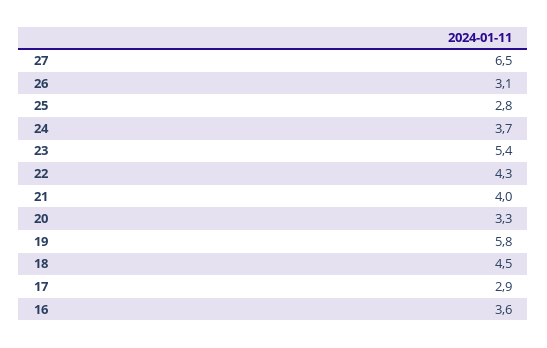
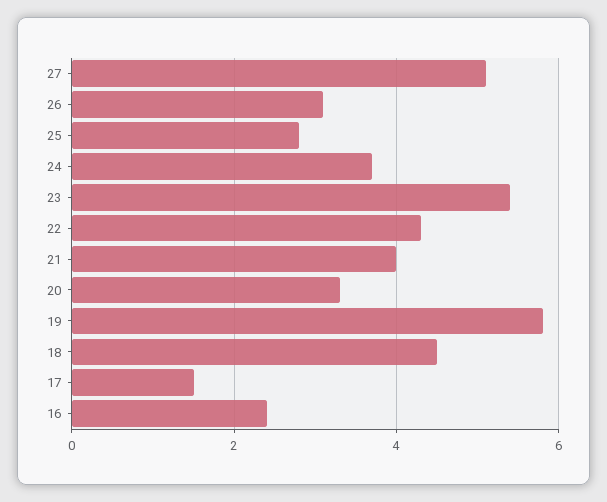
27: 6.5 -> 5
17: 2.9 -> 1.5
16: 3.6 -> 2.5

